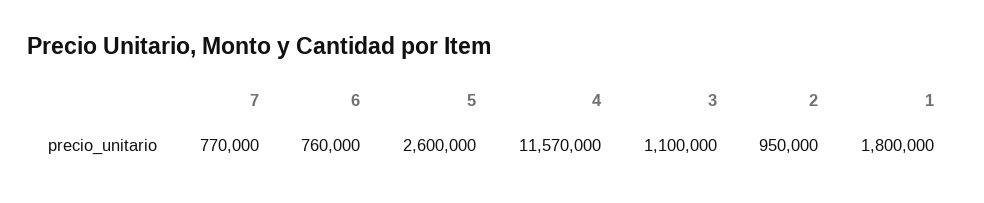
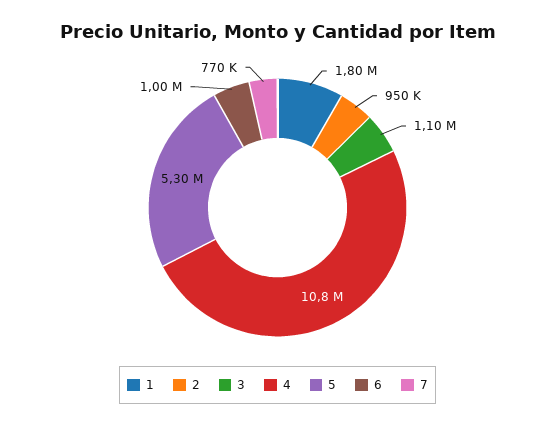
6: 760000 -> 1000000
5: 2600000 -> 5300000
4: 11570000 -> 10800000

